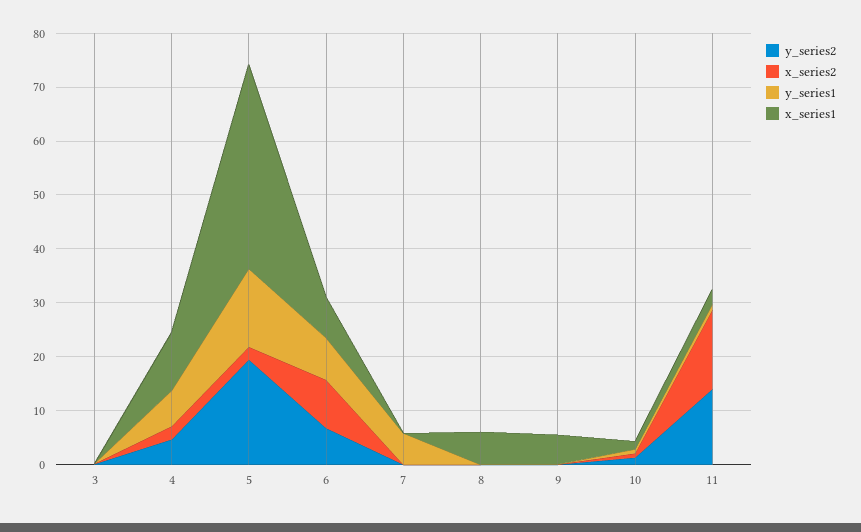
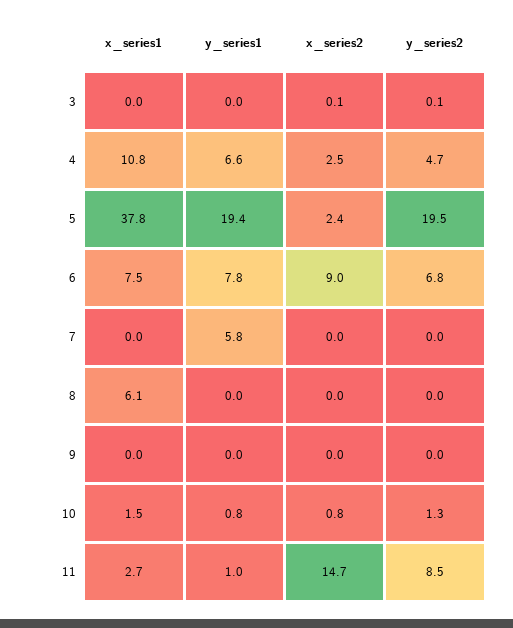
y_series1, 5: 14 -> 19.4
x_series1, 9: 6 -> 0
y_series2, 11: 14 -> 8.5

